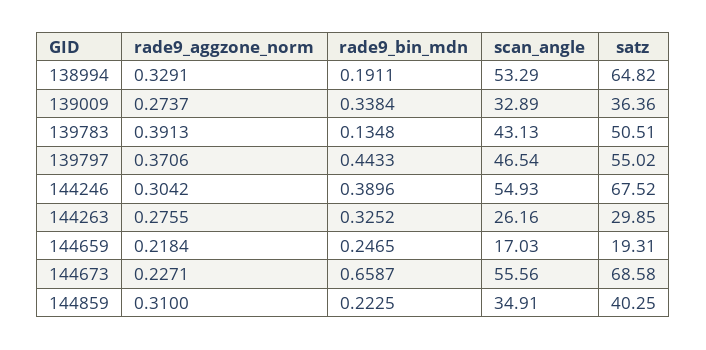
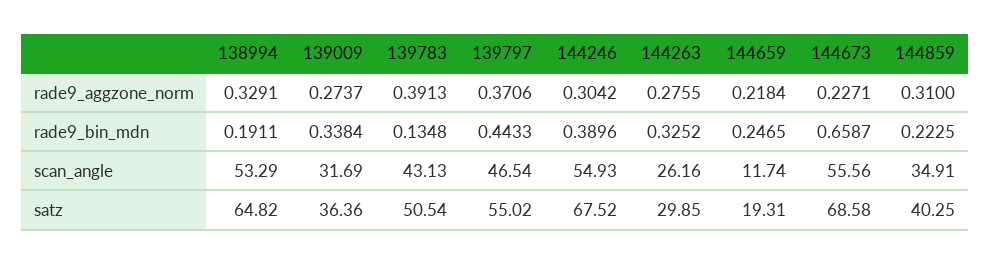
scan_angle, 139009: 32.89 -> 31.69
satz, 139783: 50.51 -> 50.54
scan_angle, 144659: 17.03 -> 11.74

